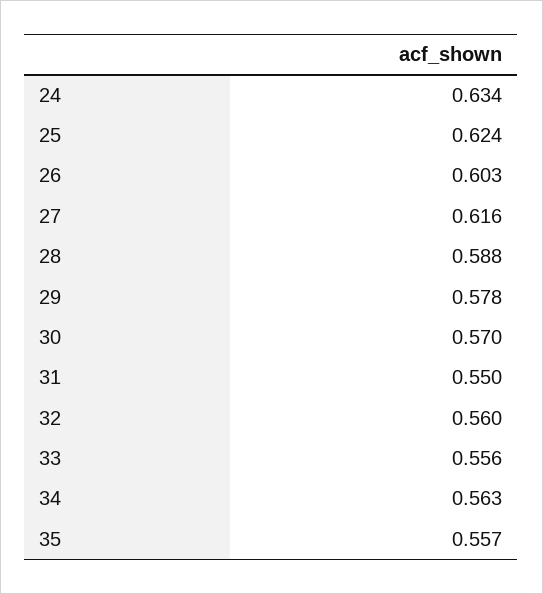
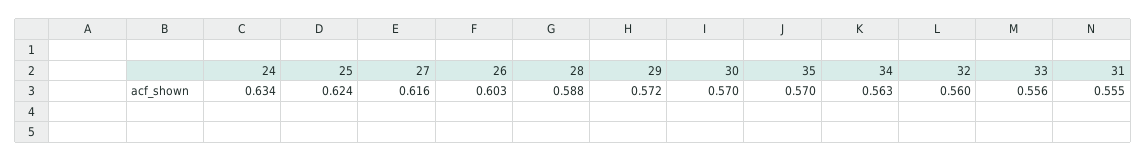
29: 0.578 -> 0.572
31: 0.55 -> 0.555
35: 0.557 -> 0.57

